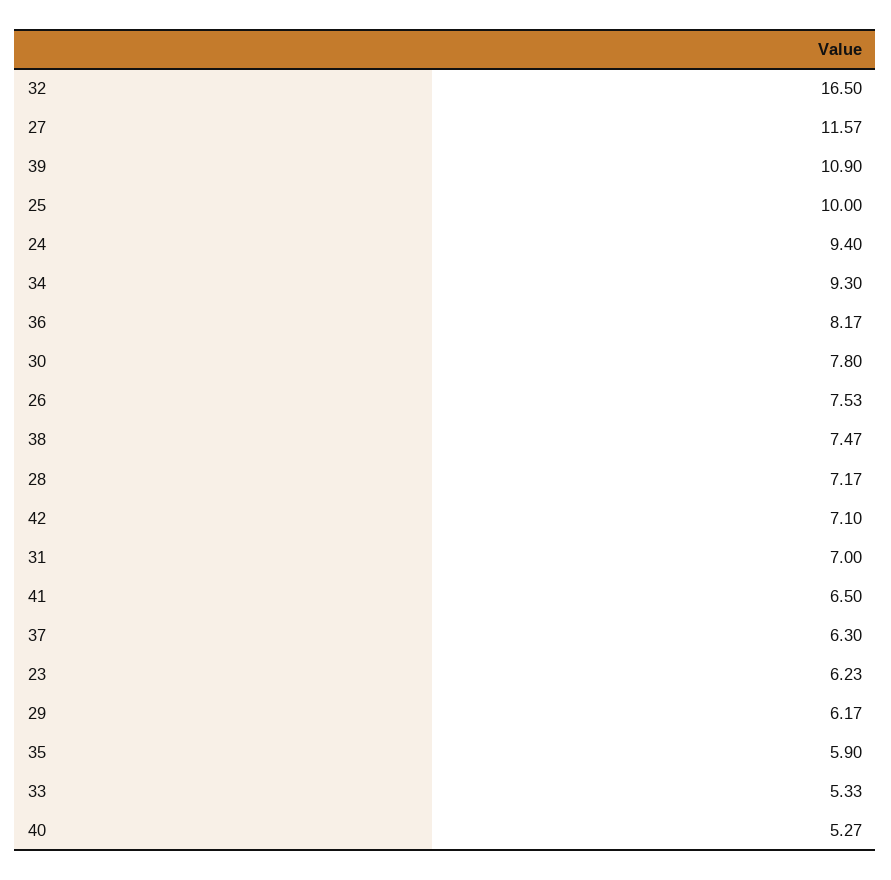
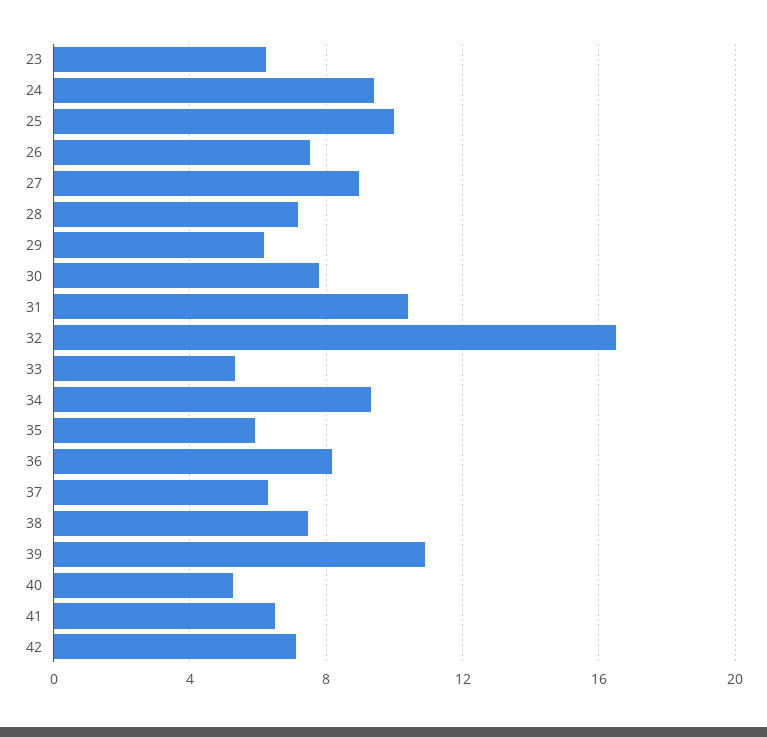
27: 11.57 -> 9
31: 7 -> 10.5

